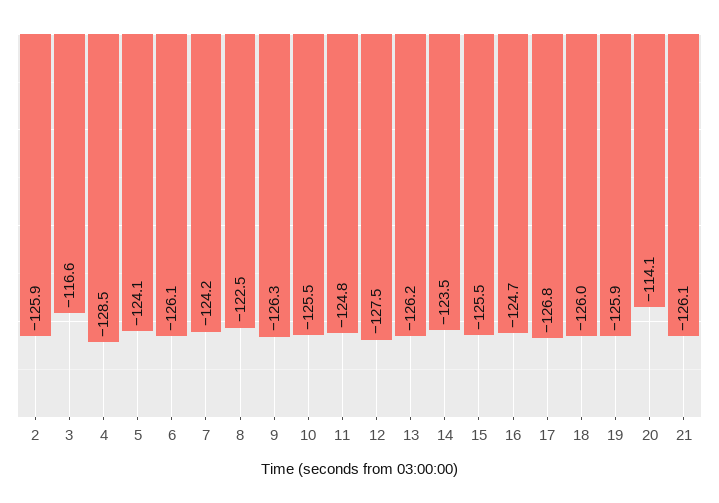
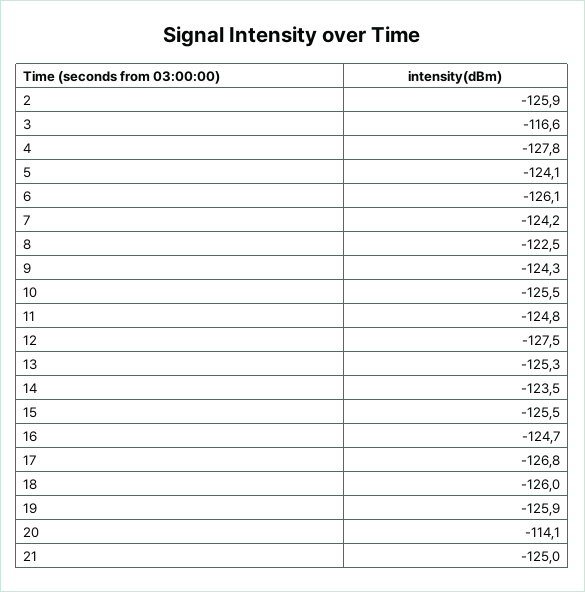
4: -128.5 -> -127.8
9: -126.3 -> -124.3
13: -126.2 -> -125.3
21: -126.1 -> -125

